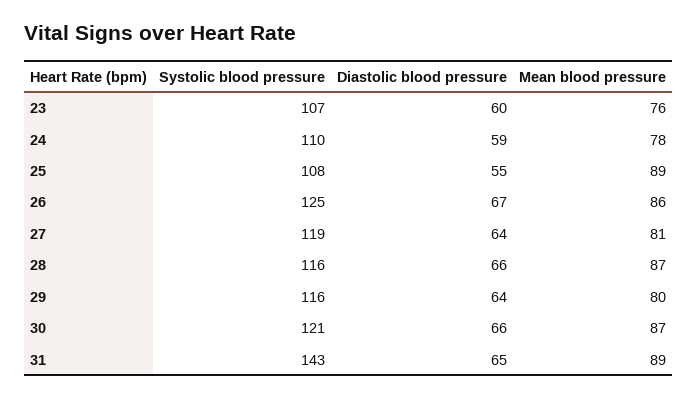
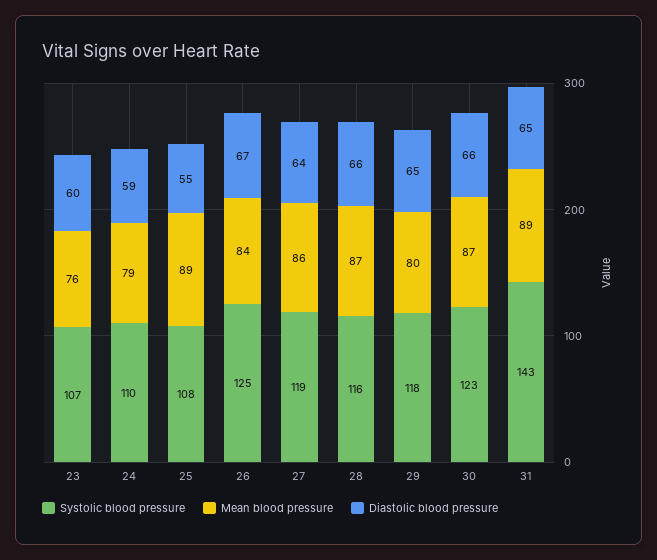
Mean blood pressure, 24: 78 -> 79
Mean blood pressure, 26: 86 -> 84
Mean blood pressure, 27: 81 -> 86
Systolic blood pressure, 29: 116 -> 118
Diastolic blood pressure, 29: 64 -> 65
Systolic blood pressure, 30: 121 -> 123

